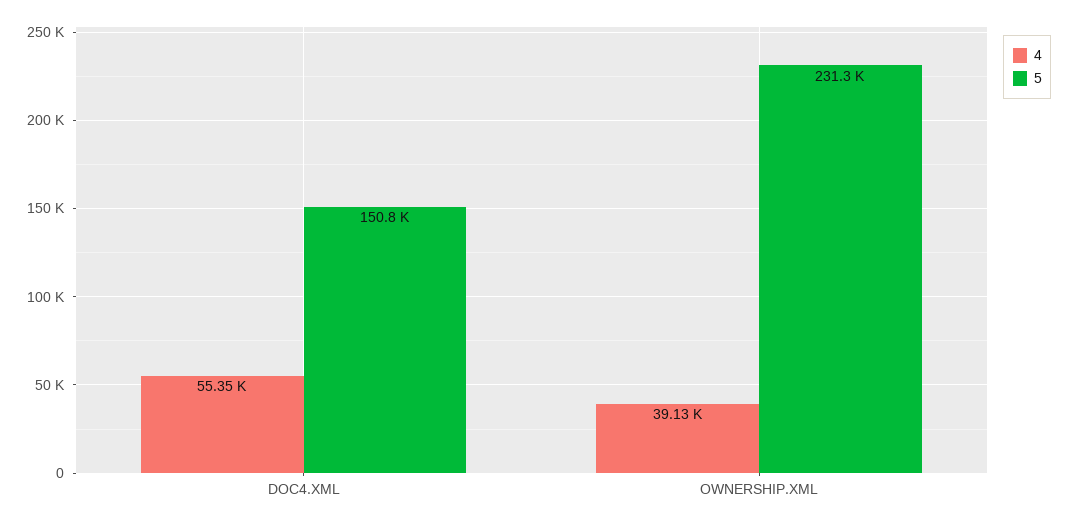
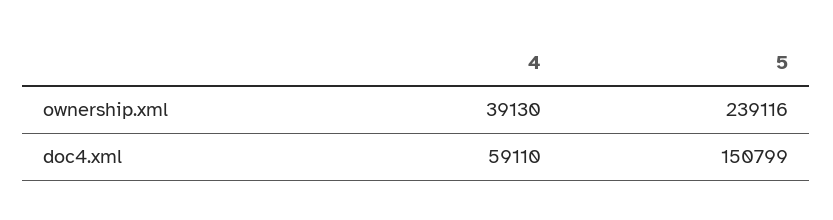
4, DOC4.XML: 55350 -> 59110
5, OWNERSHIP.XML: 231300 -> 239116

